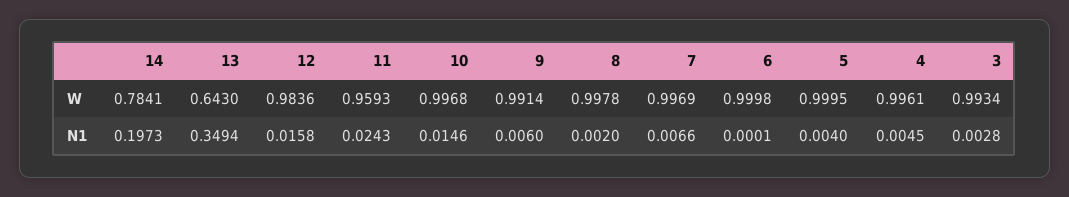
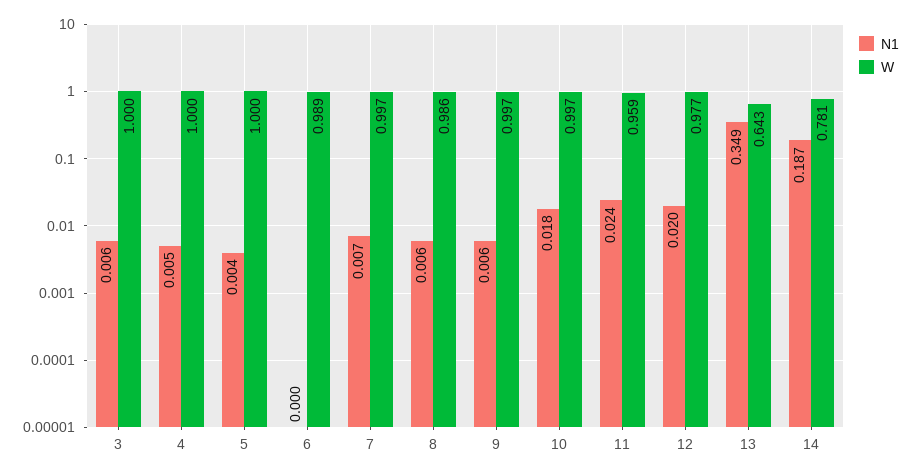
W, 14: 0.7841 -> 0.781
W, 12: 0.9836 -> 0.977
W, 9: 0.9914 -> 0.997
W, 8: 0.9978 -> 0.986
W, 6: 0.9998 -> 0.989
W, 4: 0.9961 -> 1
W, 3: 0.9934 -> 1
N1, 14: 0.1973 -> 0.187
N1, 12: 0.0158 -> 0.02
N1, 10: 0.0146 -> 0.018
N1, 8: 0.002 -> 0.006
N1, 3: 0.0028 -> 0.006

